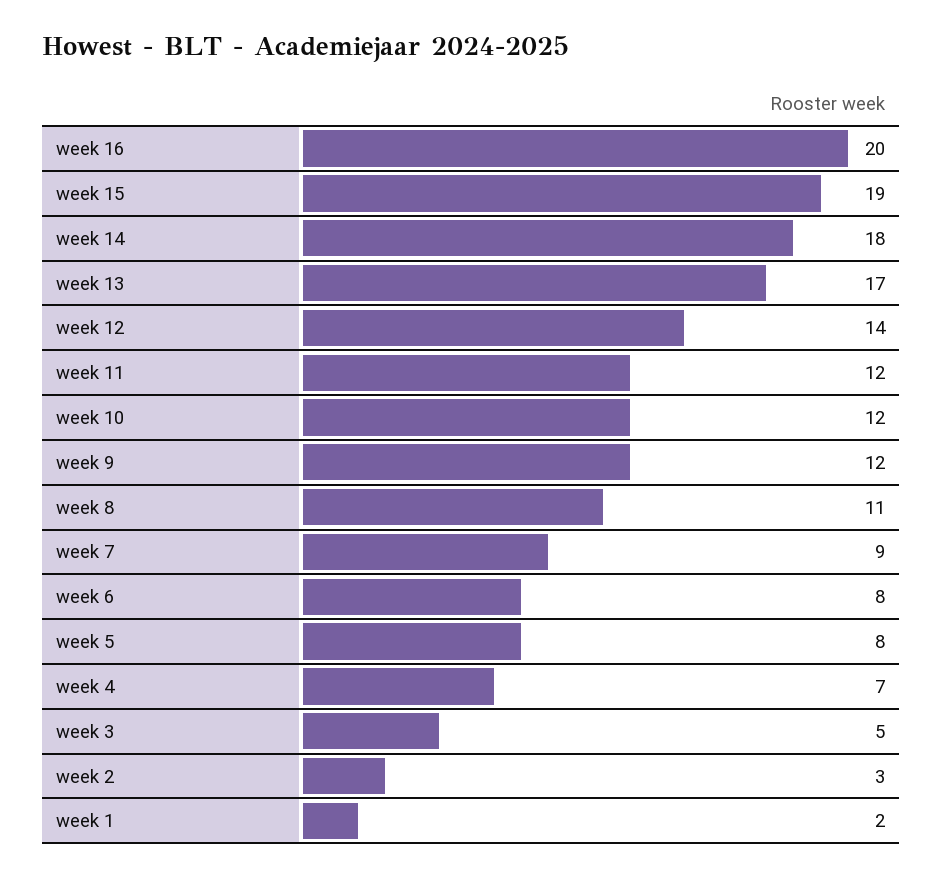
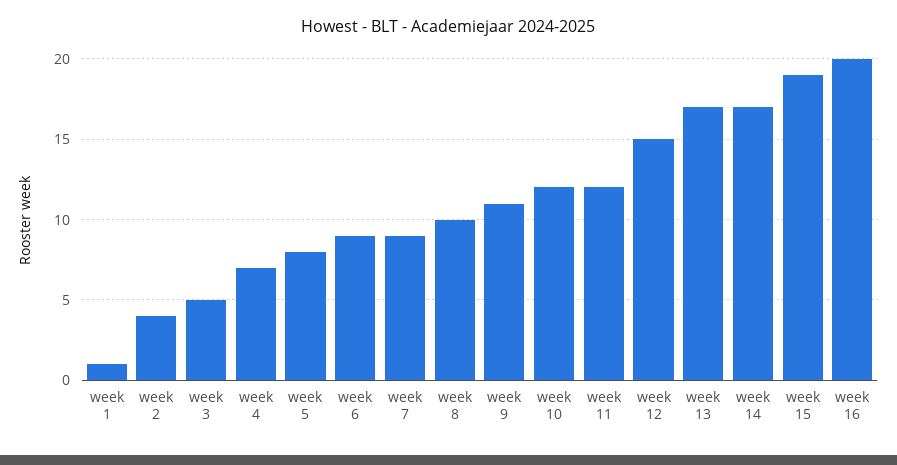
week 14: 18 -> 17
week 12: 14 -> 15
week 9: 12 -> 11
week 8: 11 -> 10
week 6: 8 -> 9
week 2: 3 -> 4
week 1: 2 -> 1

